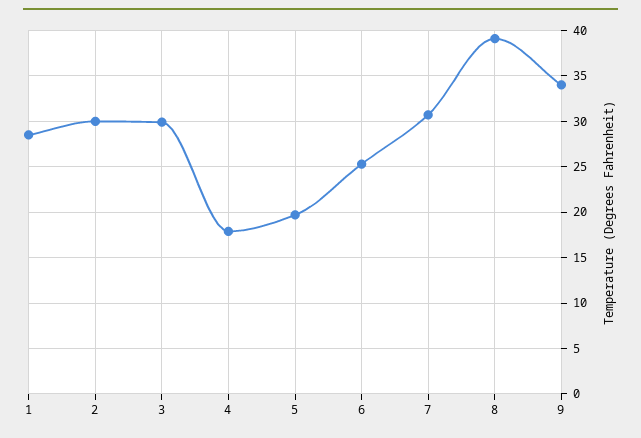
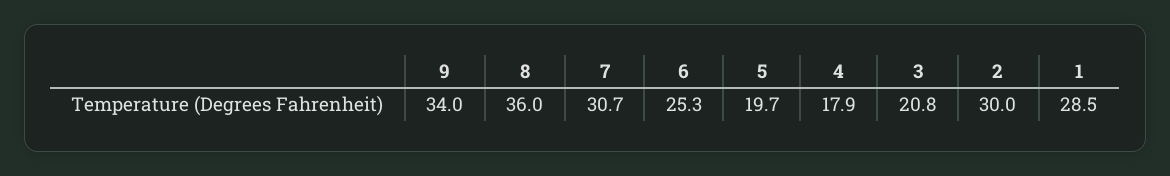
3: 30 -> 20.8
8: 39 -> 36

